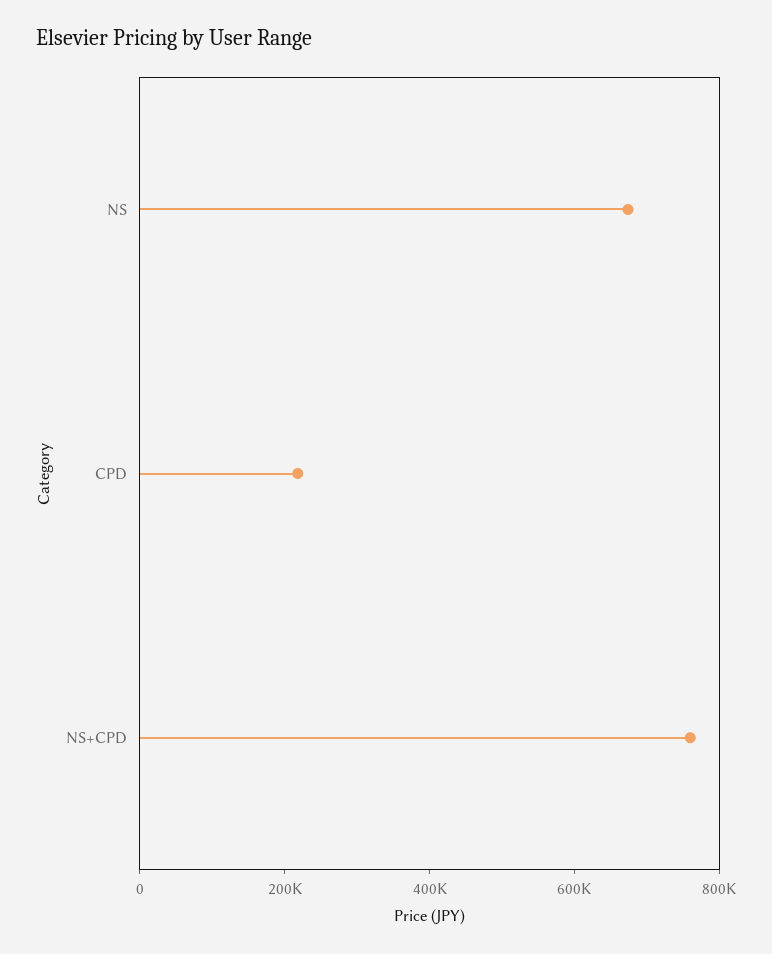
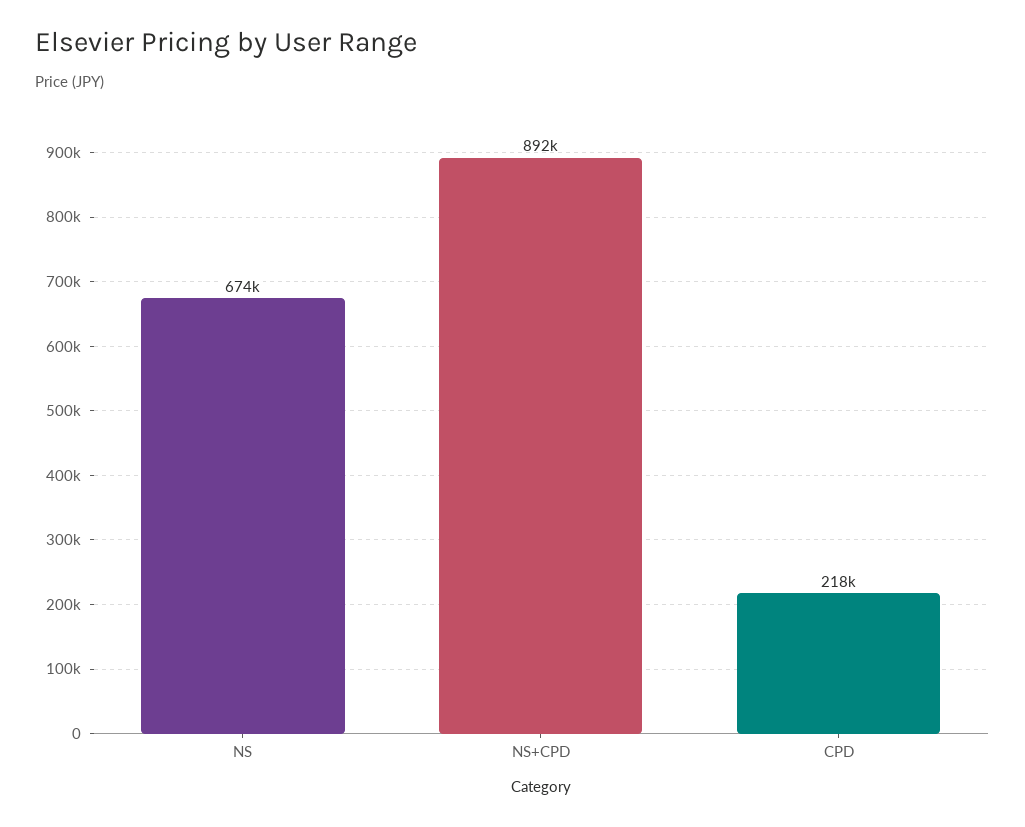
NS+CPD: 750000 -> 892000

